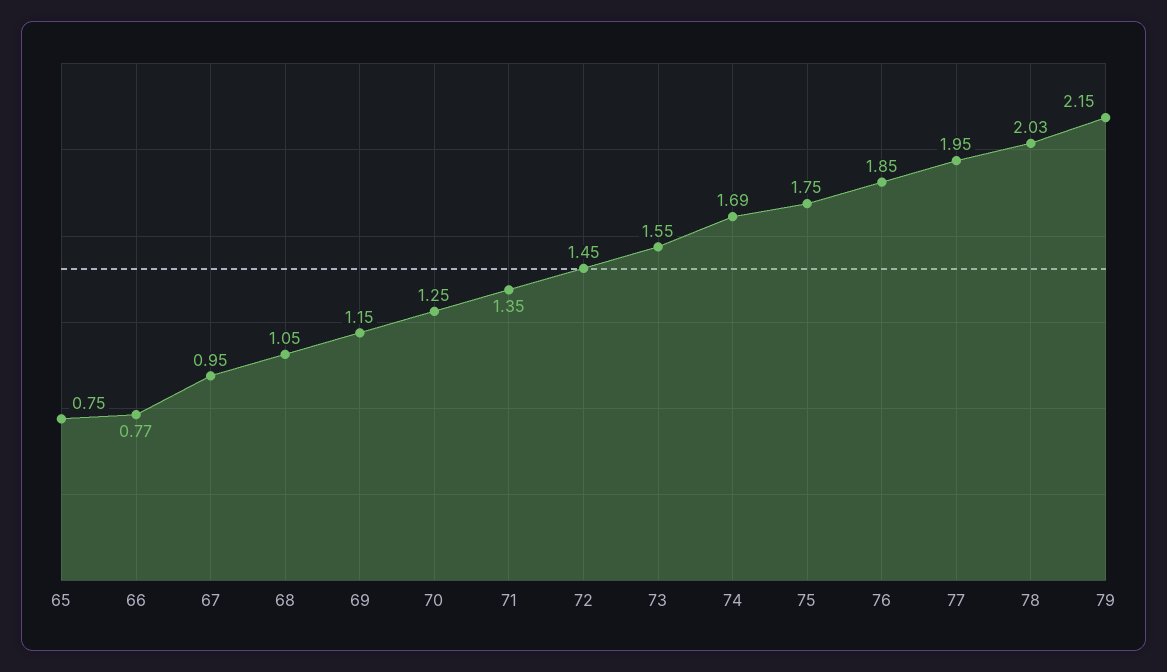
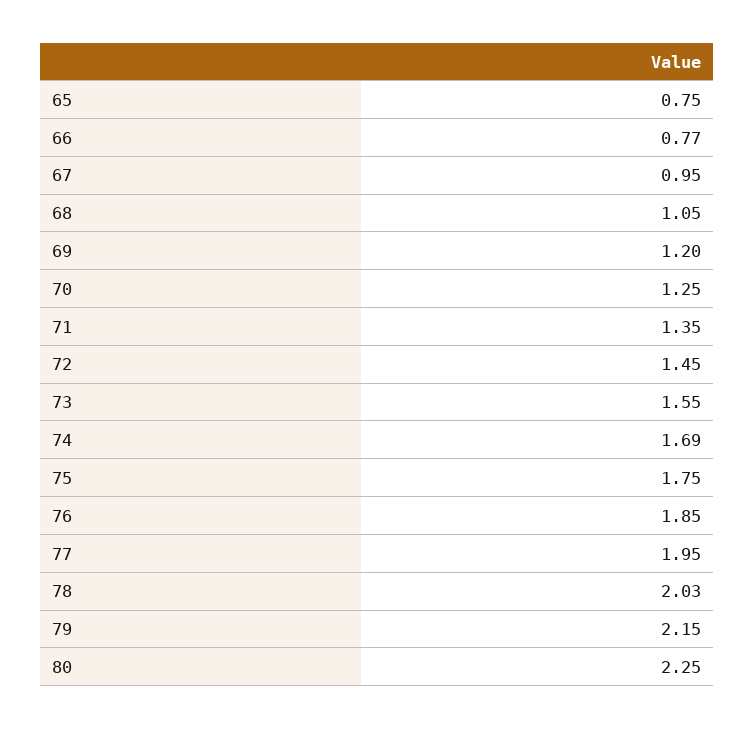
69: 1.15 -> 1.2
80: none -> 2.25

